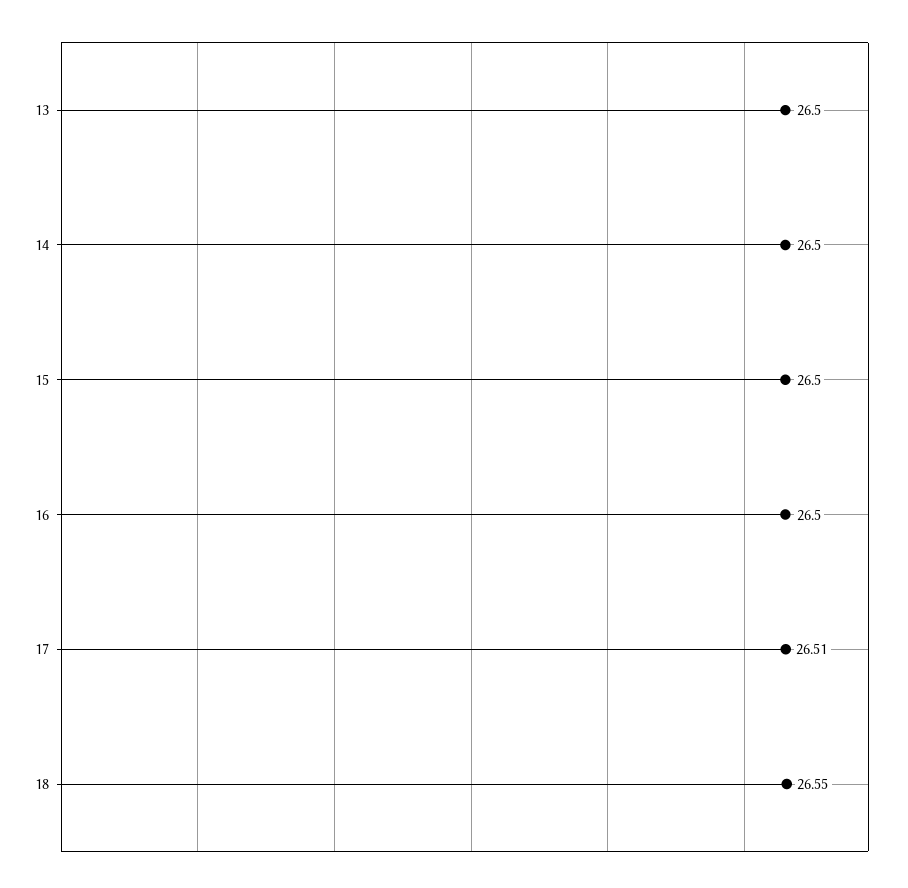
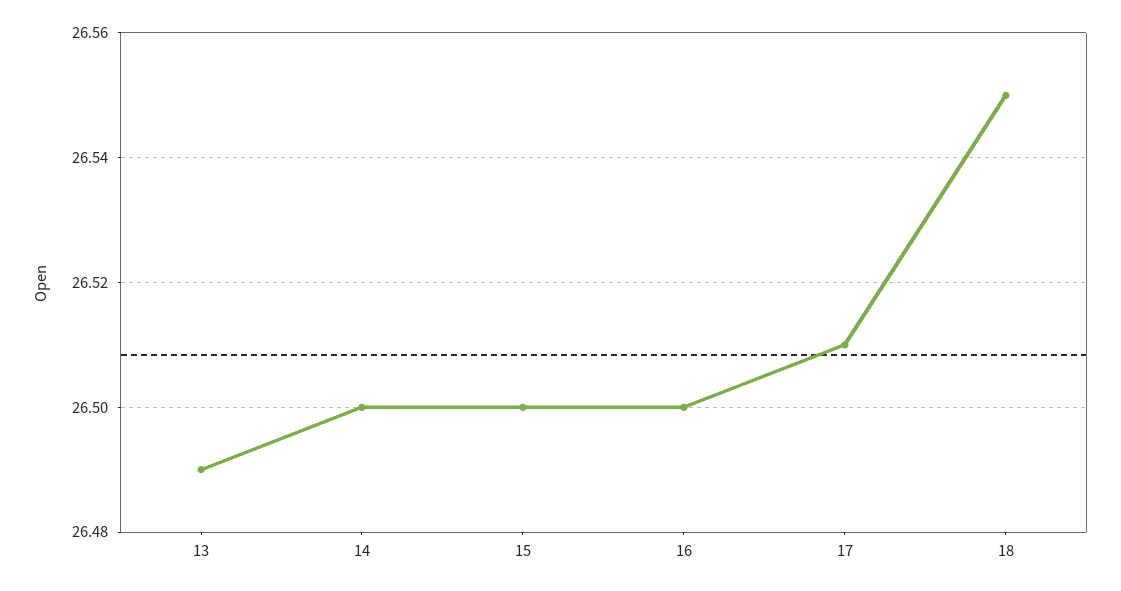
13: 26.5 -> 26.49

